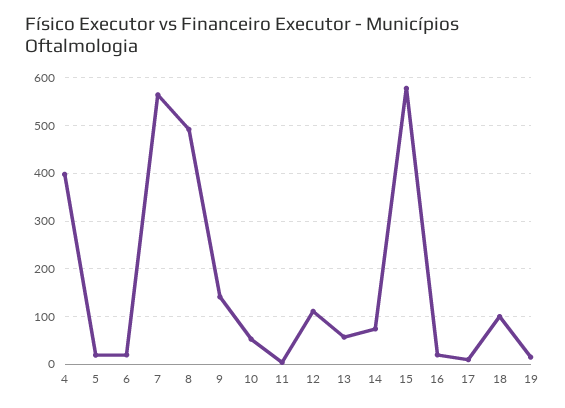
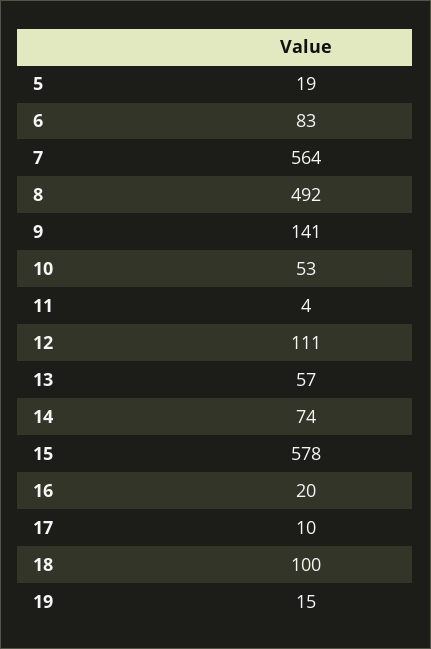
4: 400 -> none
6: 20 -> 83

